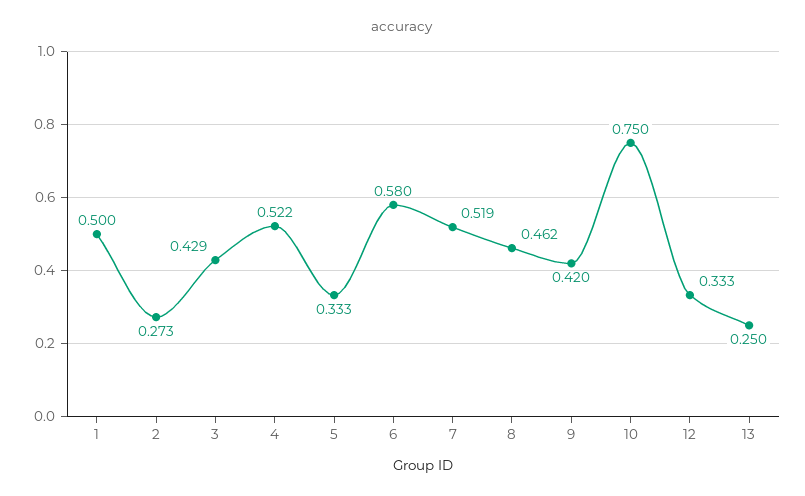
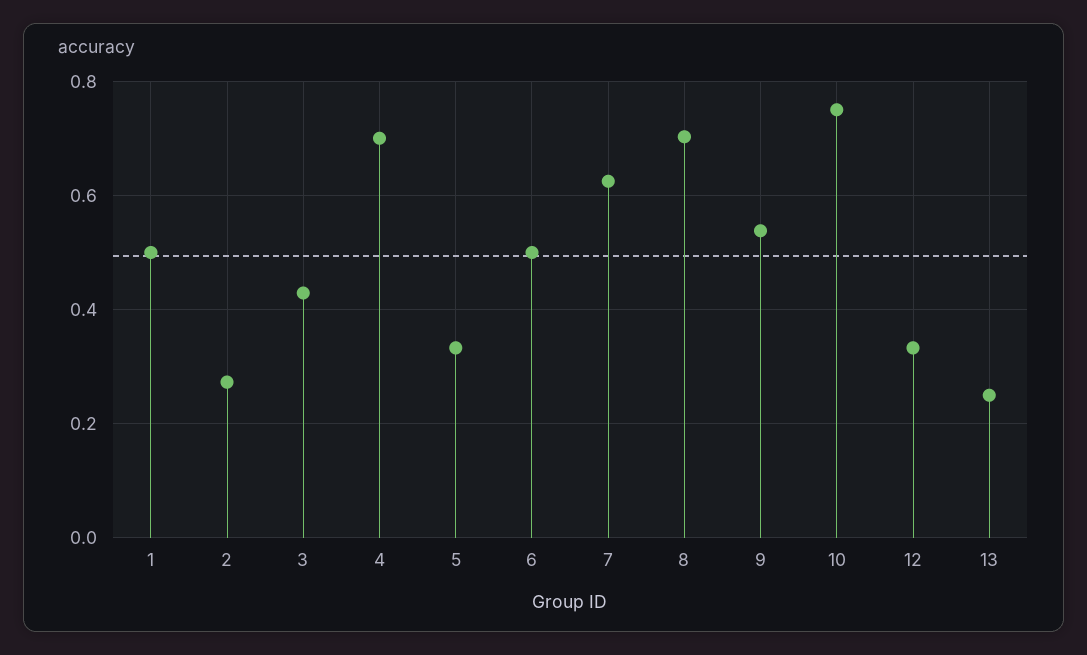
4: 0.522 -> 0.7
6: 0.58 -> 0.5
7: 0.519 -> 0.62
8: 0.462 -> 0.7
9: 0.42 -> 0.54

